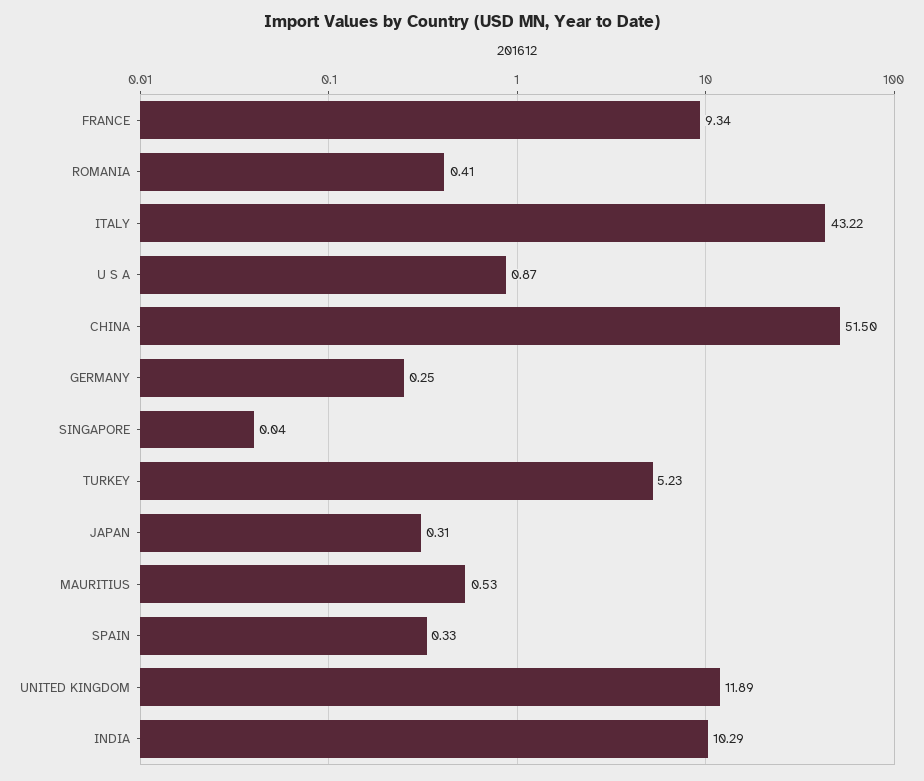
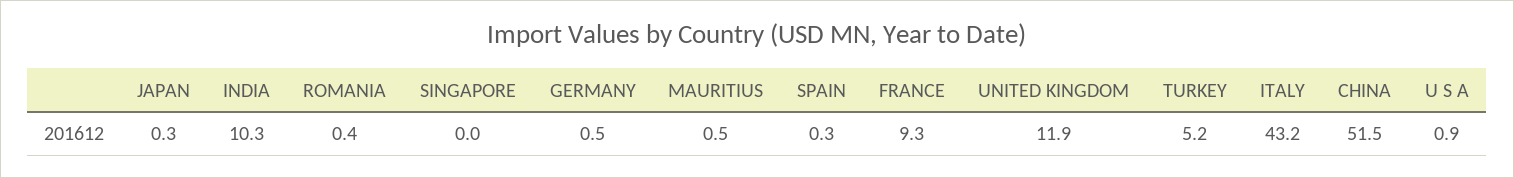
GERMANY: 0.25 -> 0.5

